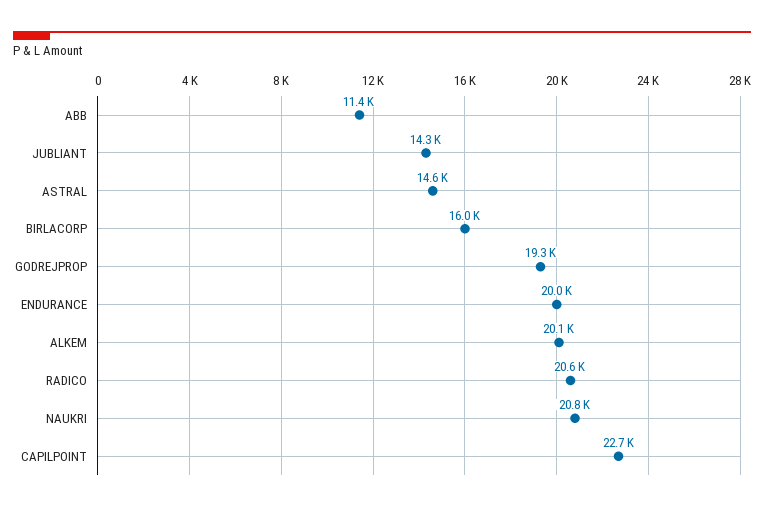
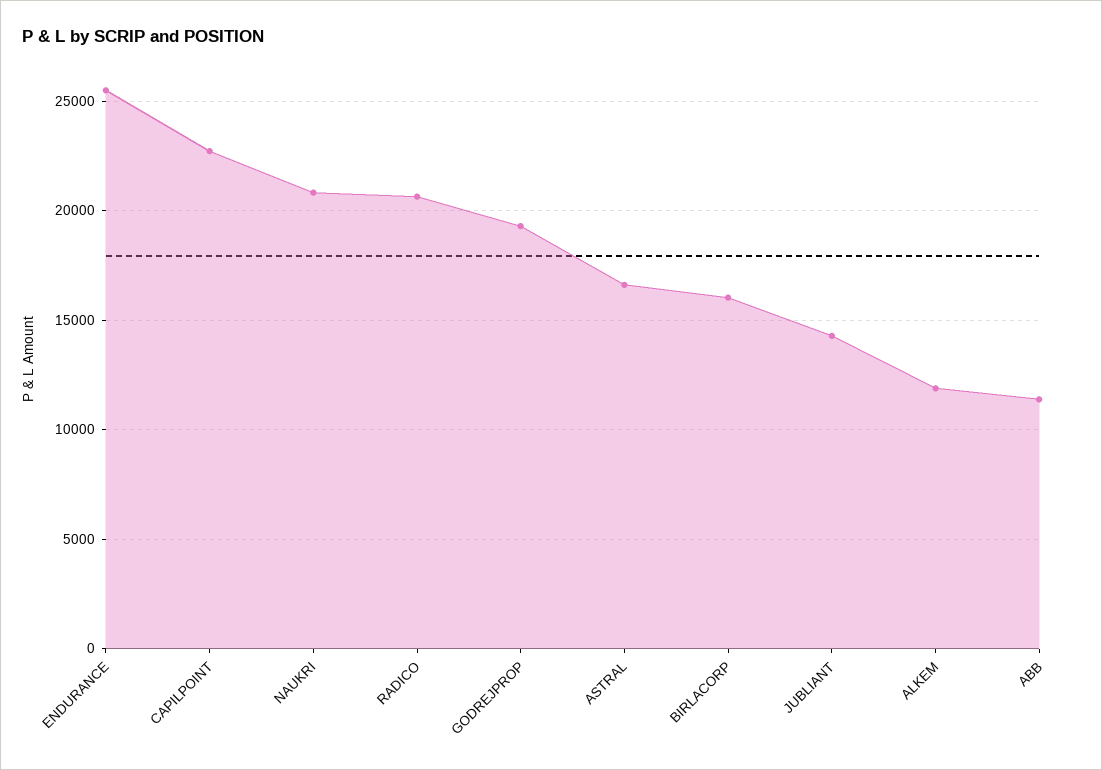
ASTRAL: 14600 -> 16500
ENDURANCE: 20000 -> 25500
ALKEM: 20100 -> 12000

